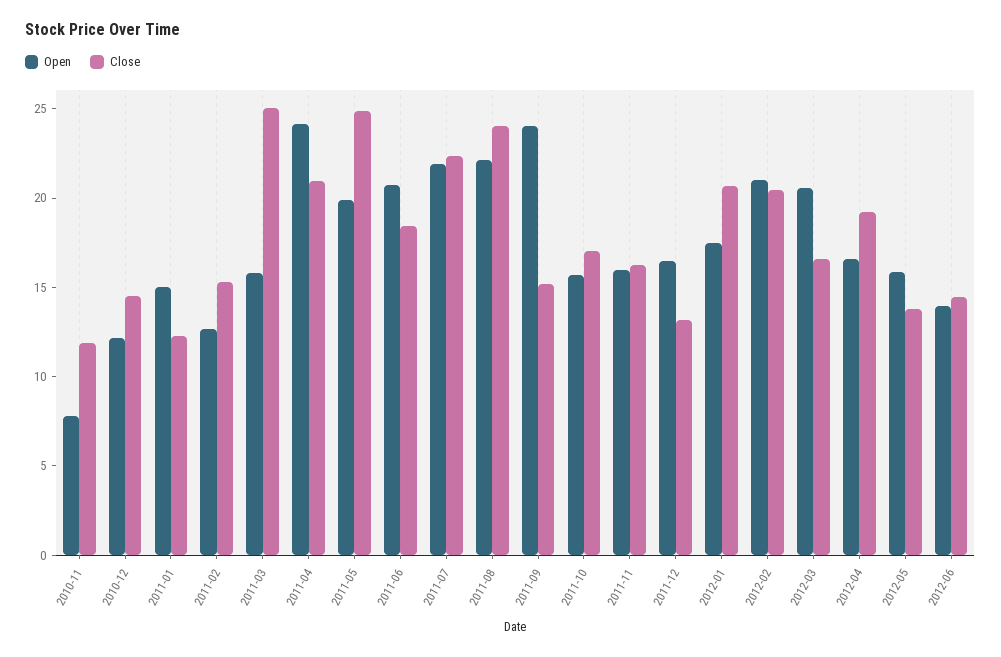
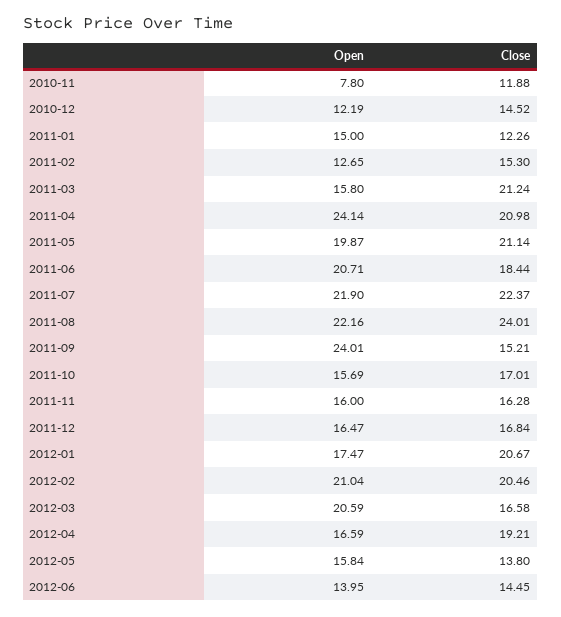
Close, 2011-03: 25 -> 21.24
Close, 2011-05: 25 -> 21.14
Close, 2011-12: 13 -> 16.84

